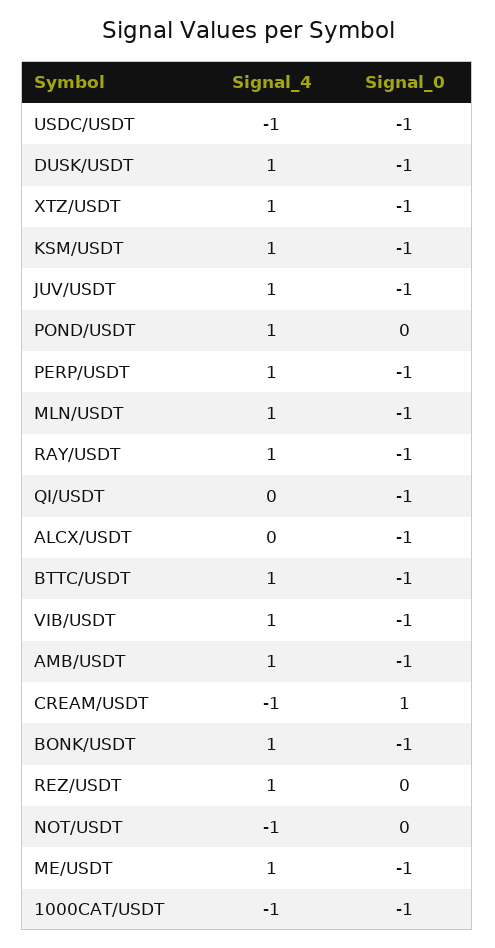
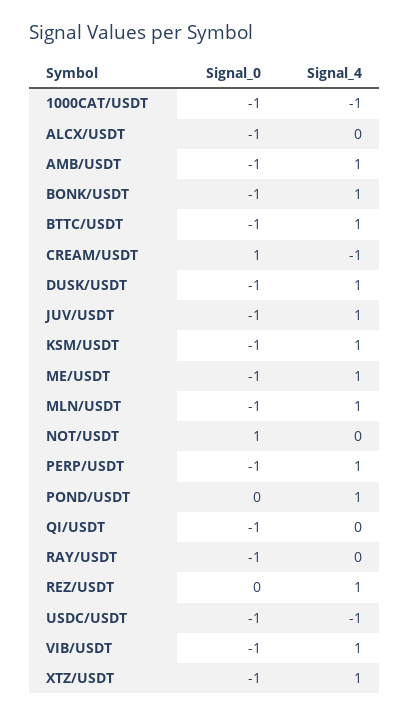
Signal_4, RAY/USDT: 1 -> 0
Signal_4, NOT/USDT: -1 -> 0
Signal_0, NOT/USDT: 0 -> 1

